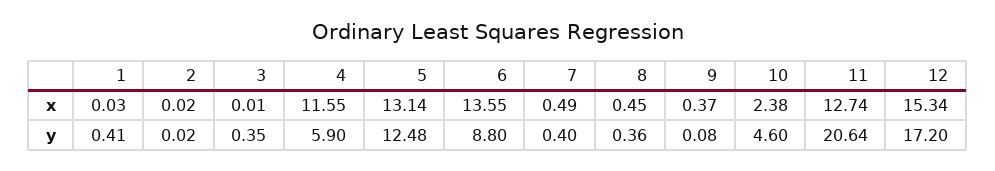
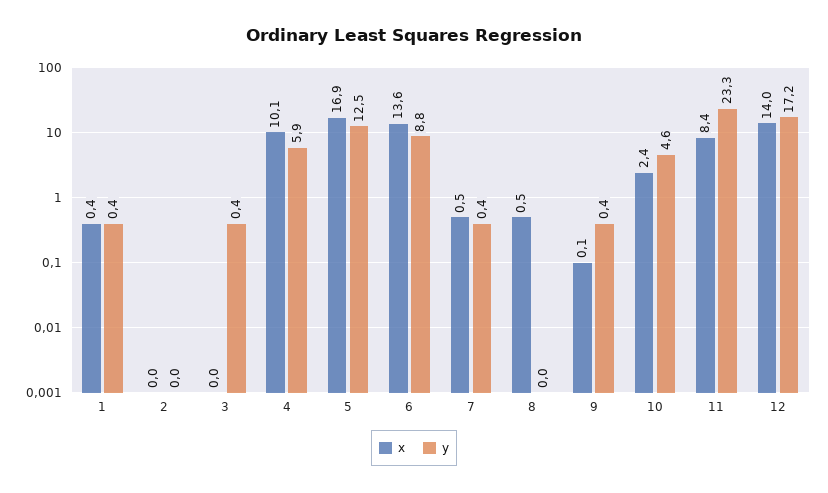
x, 1: 0.03 -> 0.4
x, 4: 11.55 -> 10.1
x, 5: 13.14 -> 16.9
x, 9: 0.37 -> 0.1
x, 11: 12.74 -> 8.4
x, 12: 15.34 -> 14
y, 8: 0.36 -> 0
y, 9: 0.08 -> 0.4
y, 11: 20.64 -> 23.3

